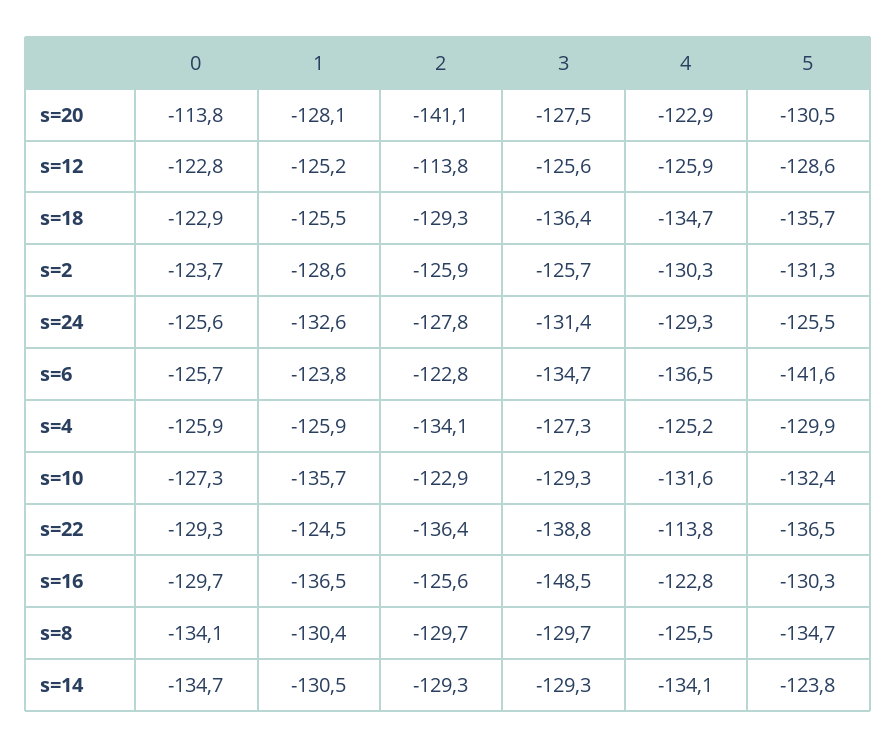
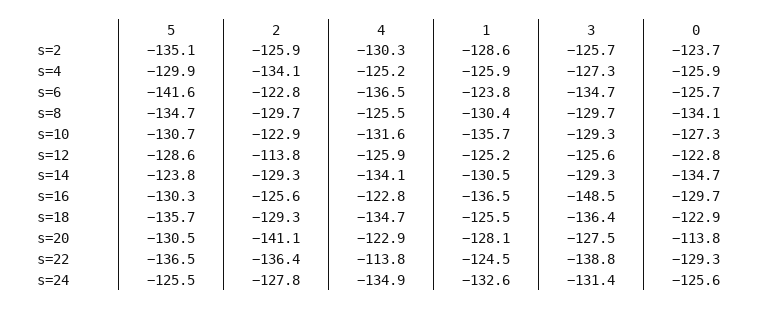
5, s=2: -131.3 -> -135.1
4, s=24: -129.3 -> -134.9
5, s=10: -132.4 -> -130.7

